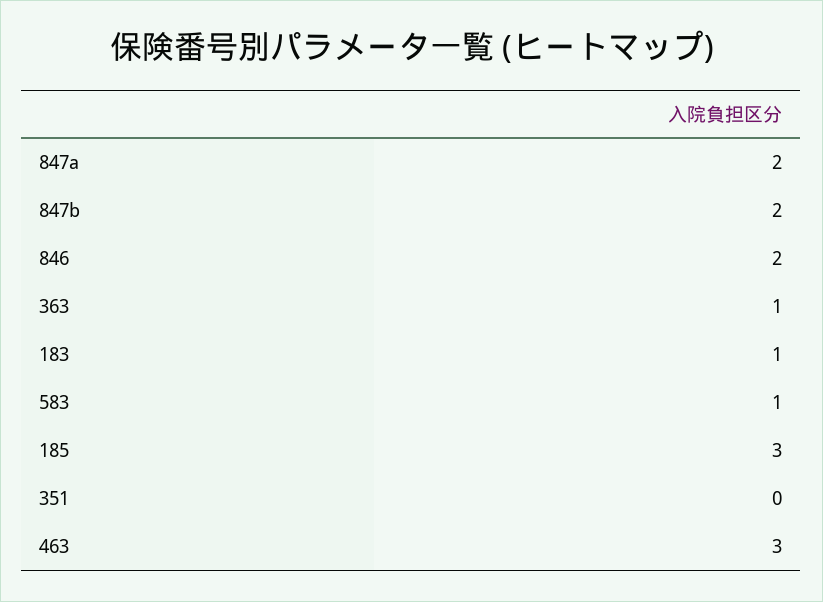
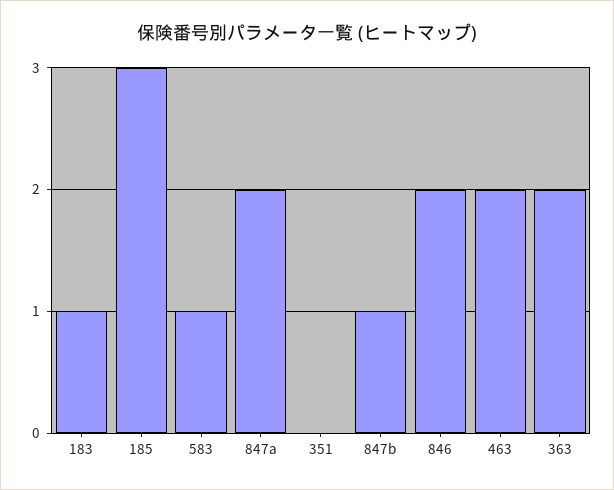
847b: 2 -> 1
363: 1 -> 2
463: 3 -> 2

